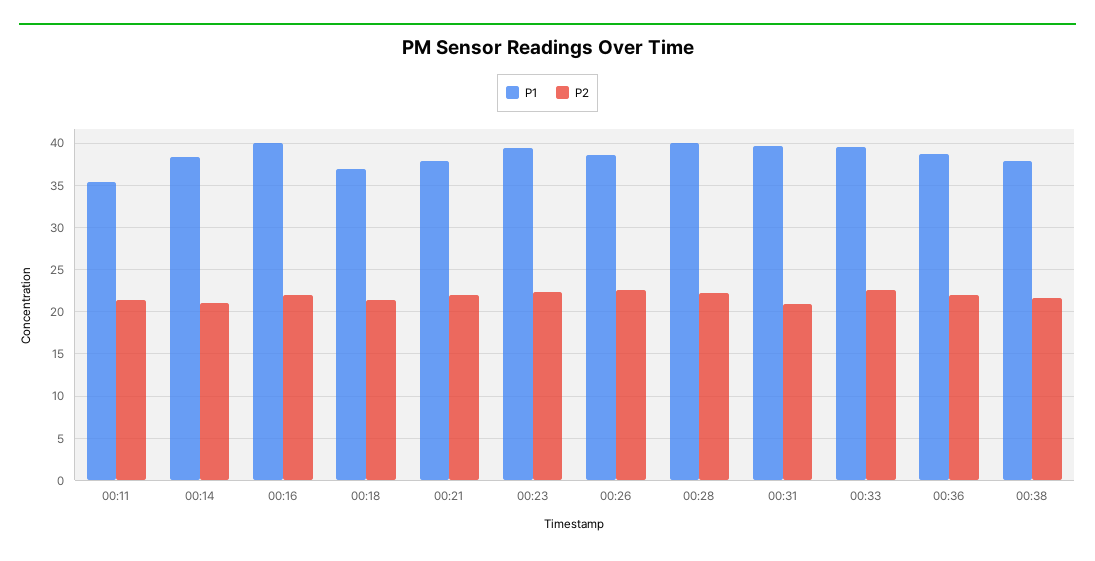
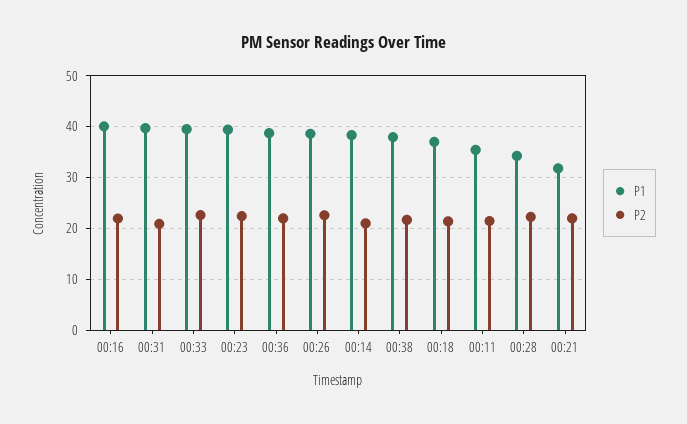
P1, 00:21: 38 -> 32
P1, 00:28: 40 -> 34

